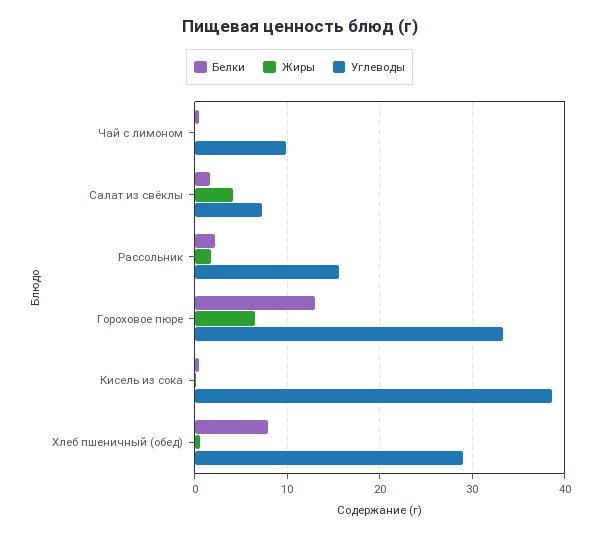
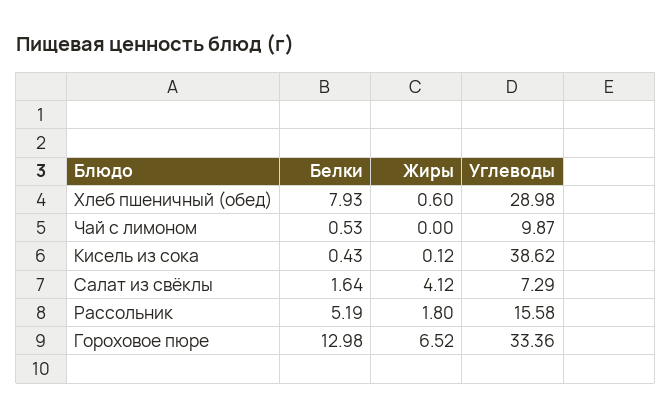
Белки, Рассольник: 2 -> 5.19

